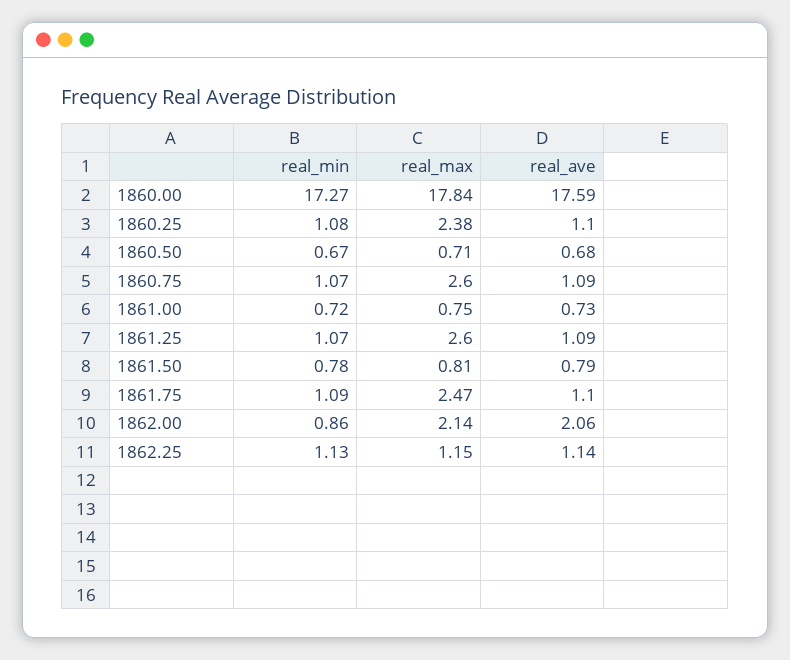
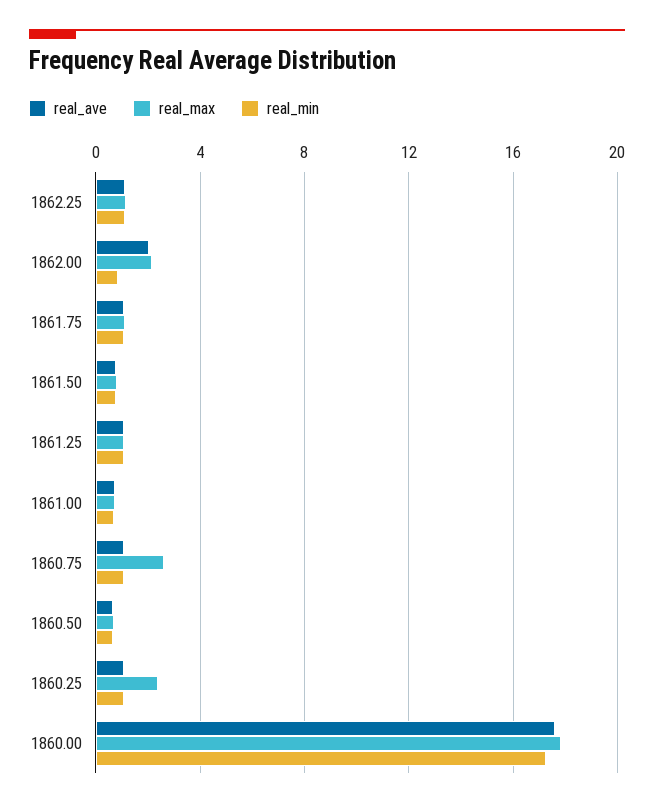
real_max, 1861.25: 2.6 -> 1
real_max, 1861.75: 2.47 -> 1

